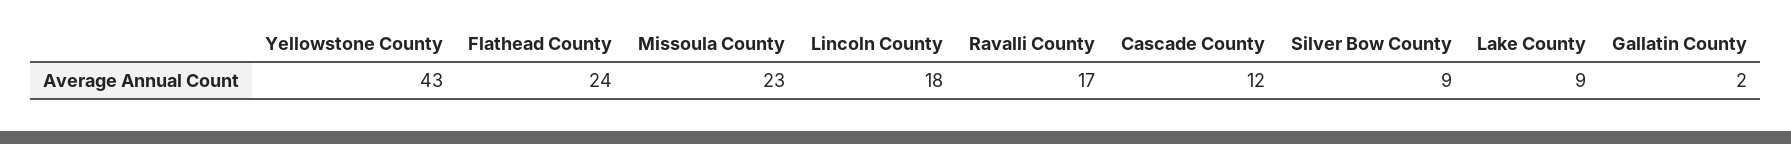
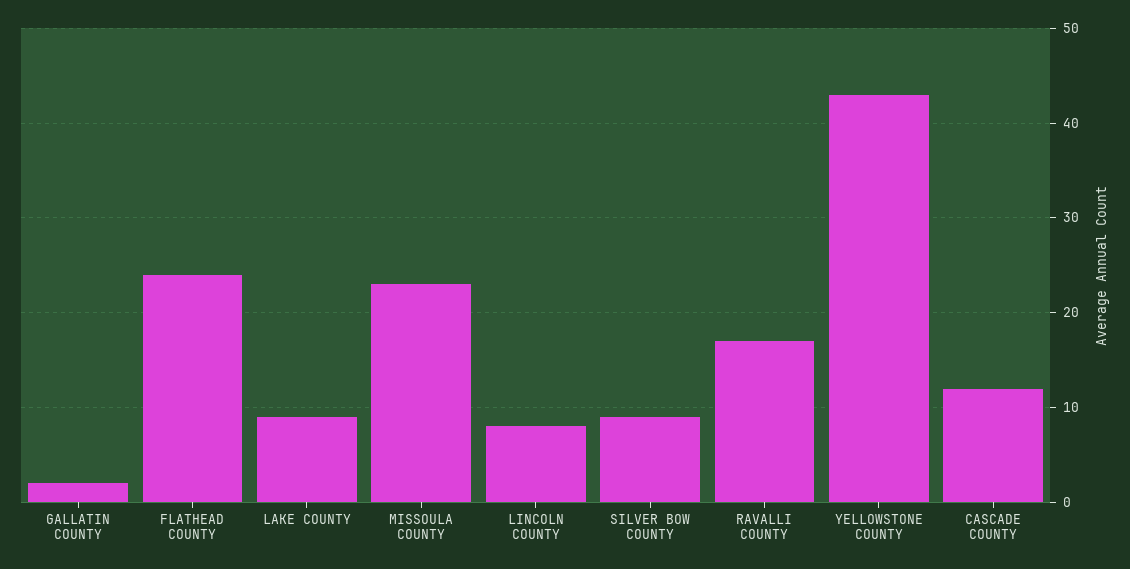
Lincoln County: 18 -> 8

